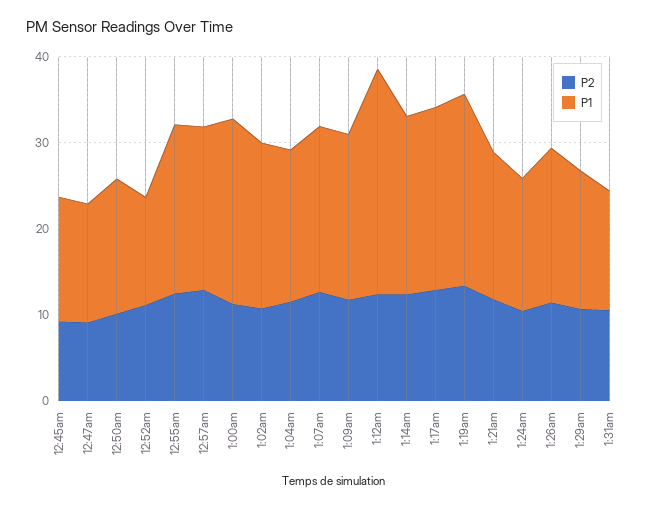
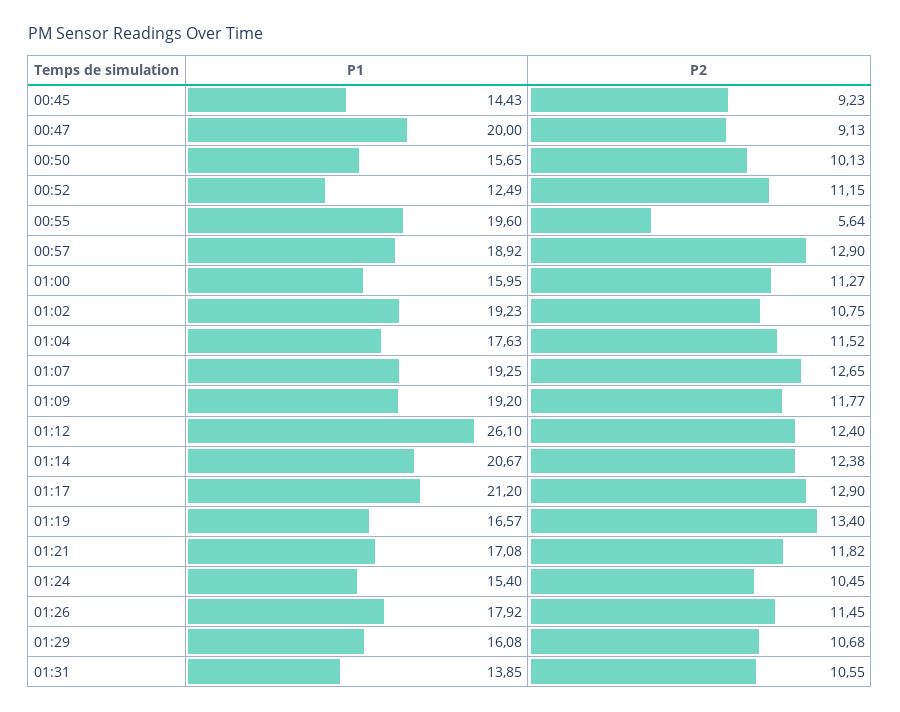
P1, 12:47am: 14 -> 20
P2, 12:55am: 12 -> 5.64
P1, 1:00am: 22 -> 15.95
P1, 1:19am: 22 -> 16.57

